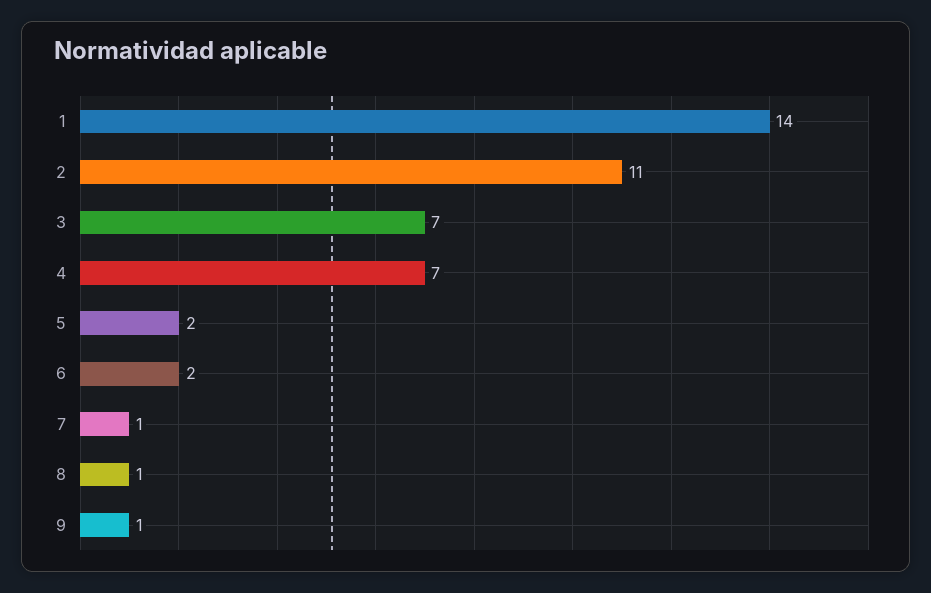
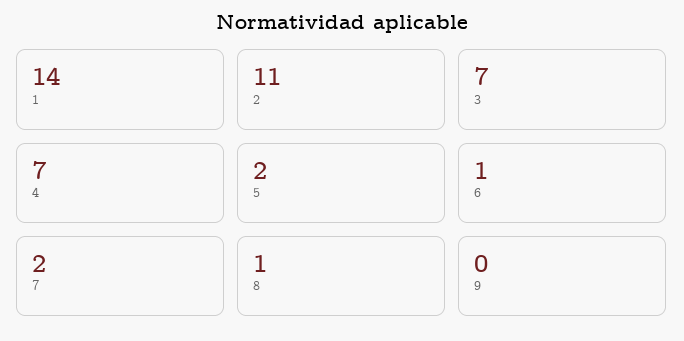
6: 2 -> 1
7: 1 -> 2
9: 1 -> 0

